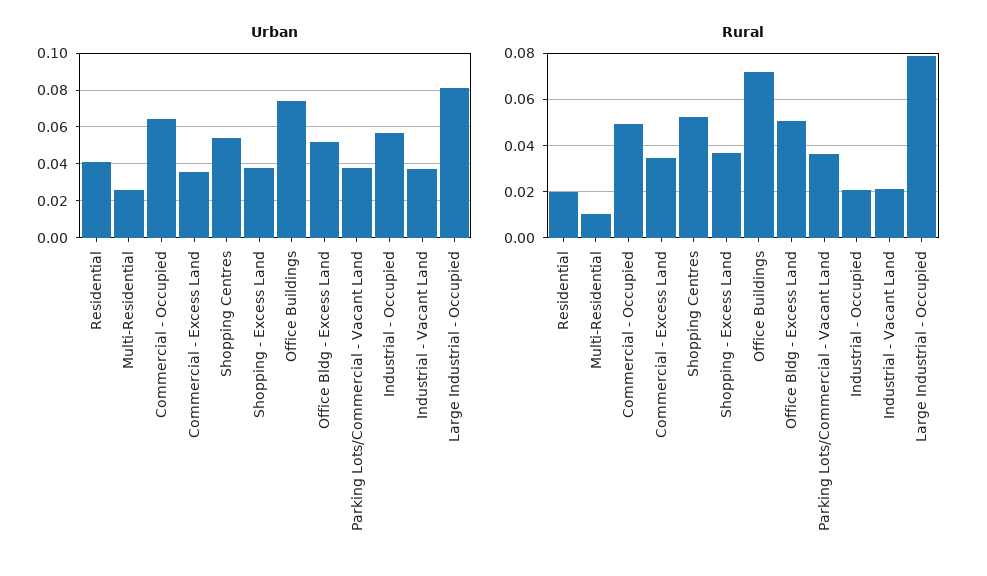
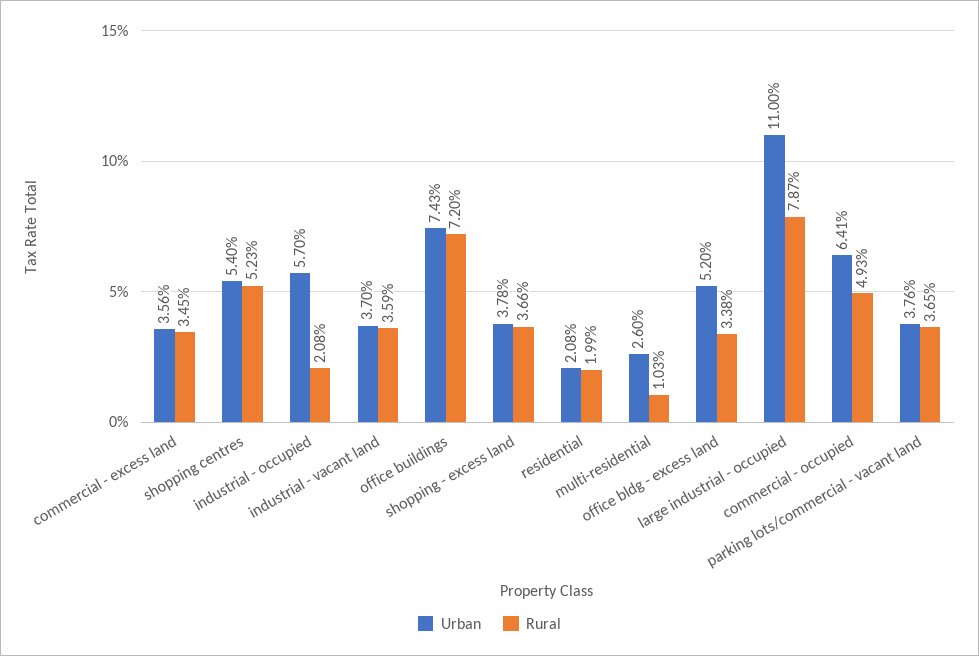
Urban, Residential: 0.04 -> 0.0208
Urban, Large Industrial - Occupied: 0.08 -> 0.11
Rural, Office Bldg - Excess Land: 0.05 -> 0.0338
Rural, Industrial - Vacant Land: 0.02 -> 0.0359

